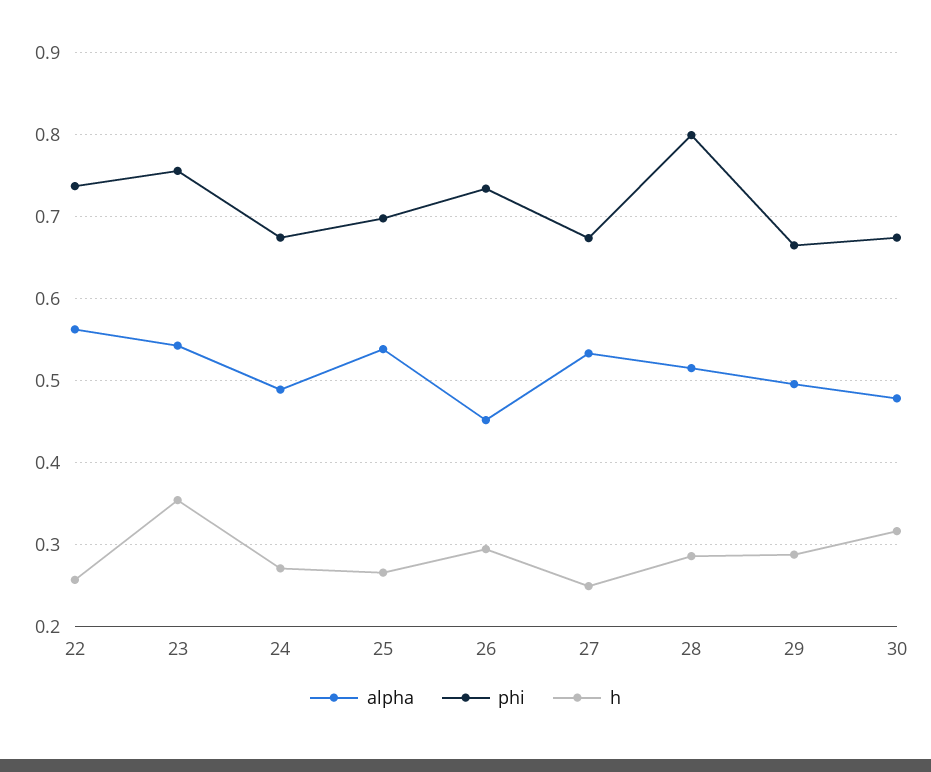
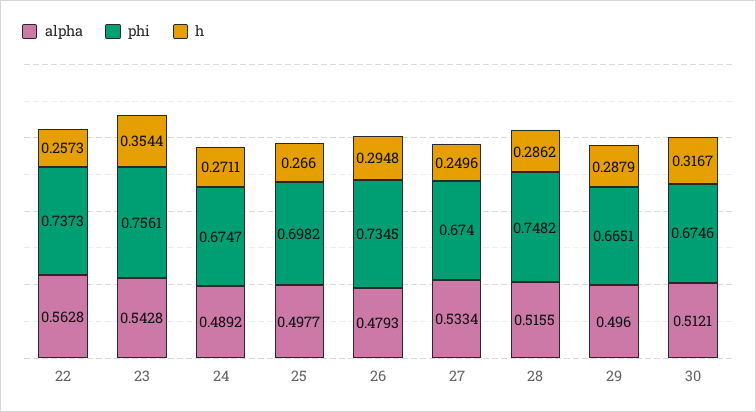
alpha, 25: 0.54 -> 0.4977
alpha, 26: 0.45 -> 0.4793
phi, 28: 0.8 -> 0.7482
alpha, 30: 0.48 -> 0.5121

